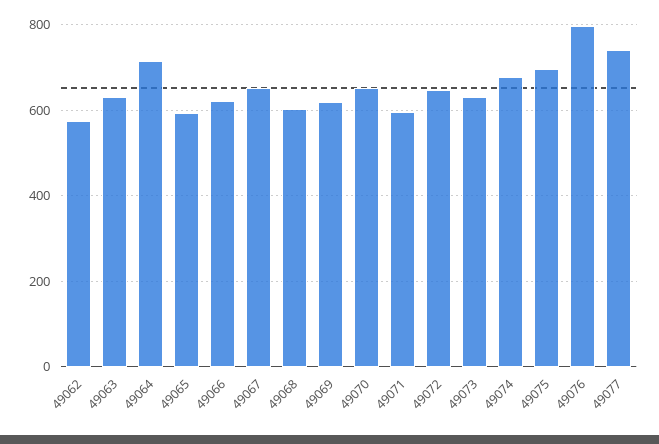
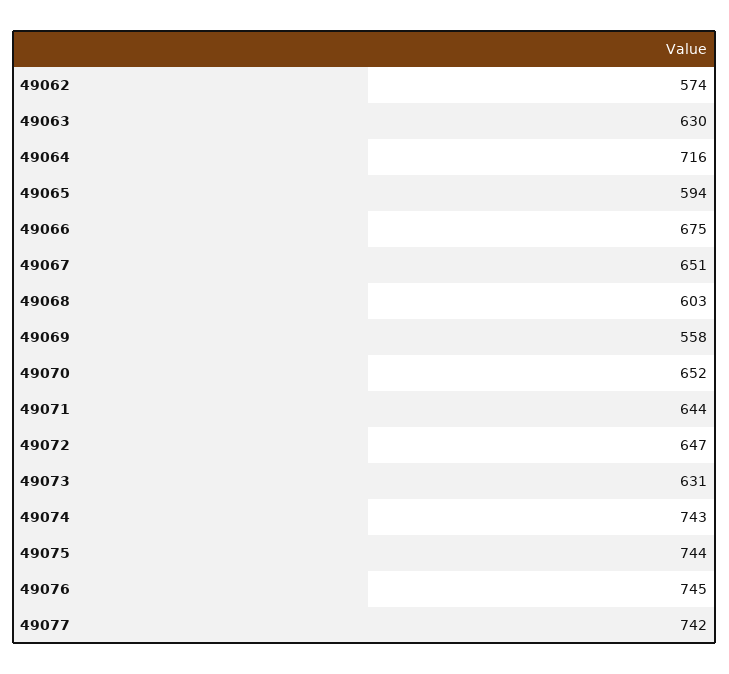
49066: 620 -> 675
49069: 620 -> 558
49071: 600 -> 644
49074: 680 -> 743
49075: 700 -> 744
49076: 800 -> 745

